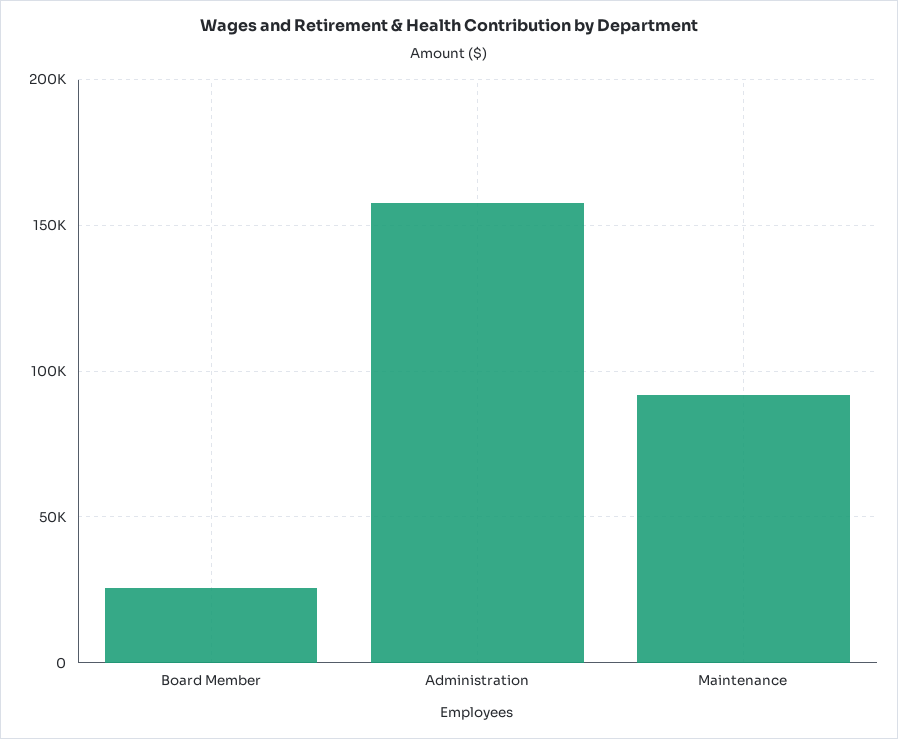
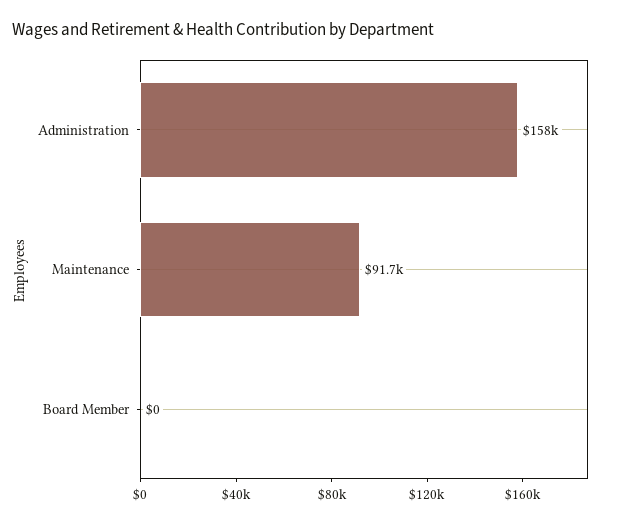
Board Member: 25000 -> 0

